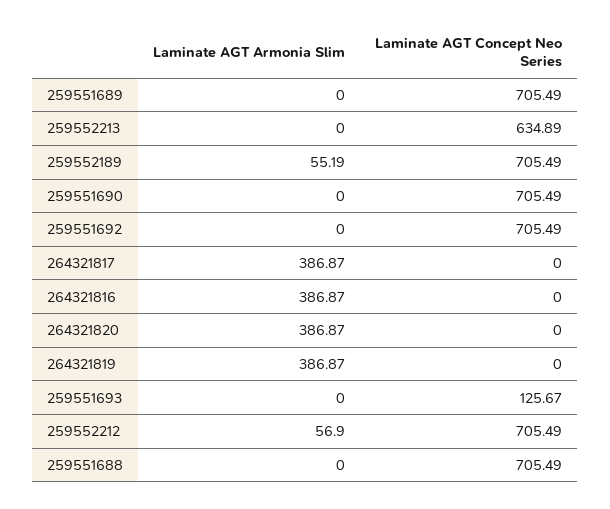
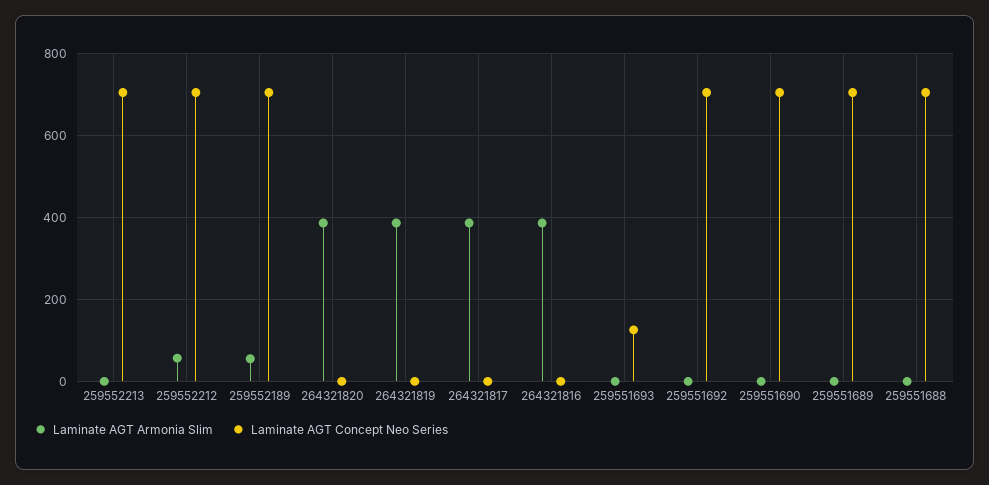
Laminate AGT Concept Neo Series, 259552213: 634.89 -> 700

